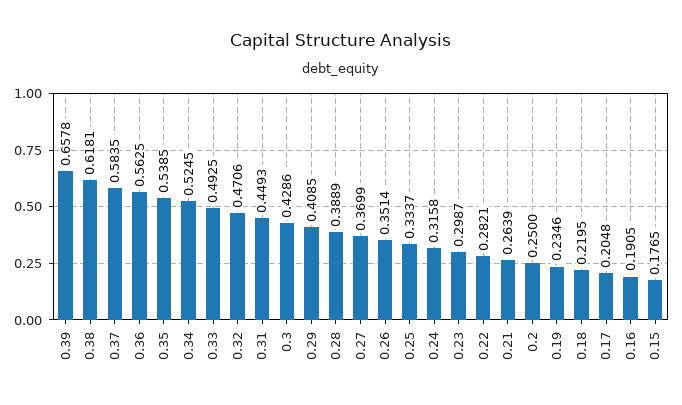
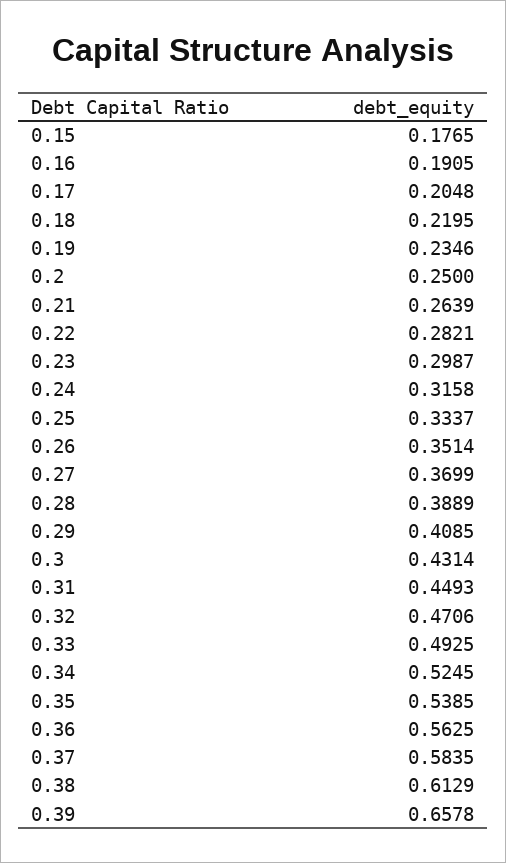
0.38: 0.6181 -> 0.6129
0.3: 0.4286 -> 0.4314

